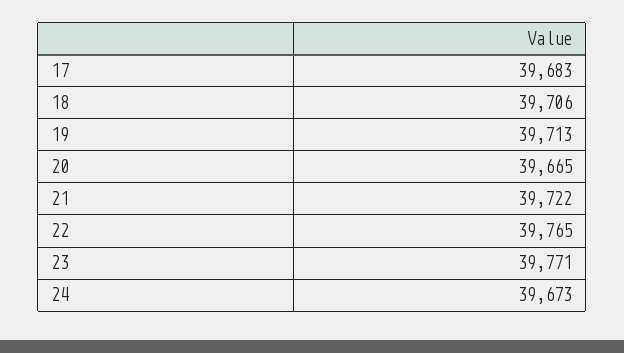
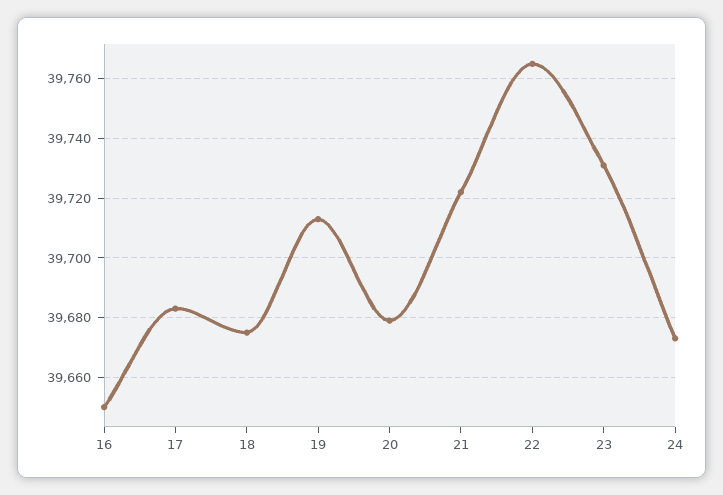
18: 39706 -> 39675
20: 39665 -> 39680
23: 39771 -> 39730
16: none -> 39650

